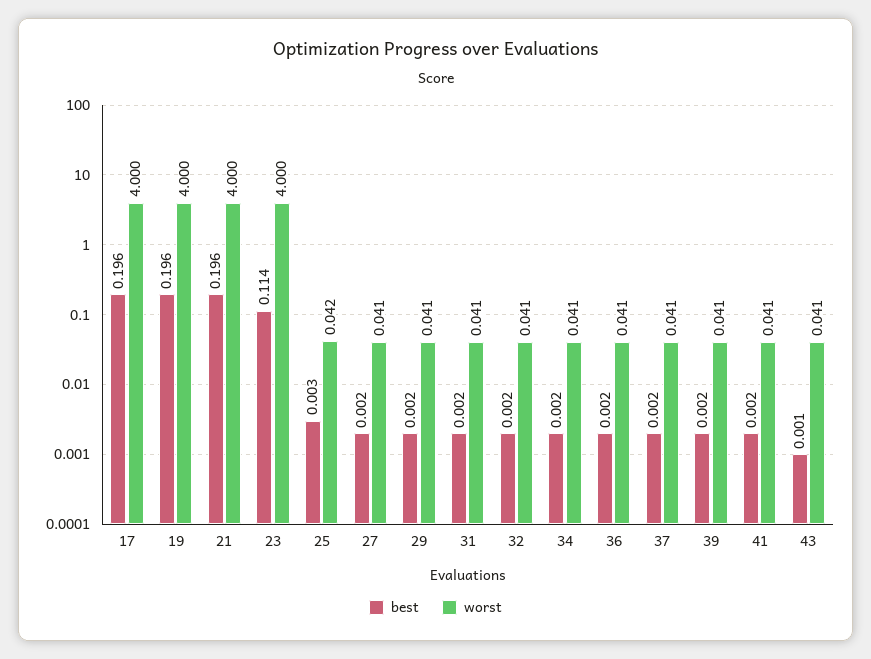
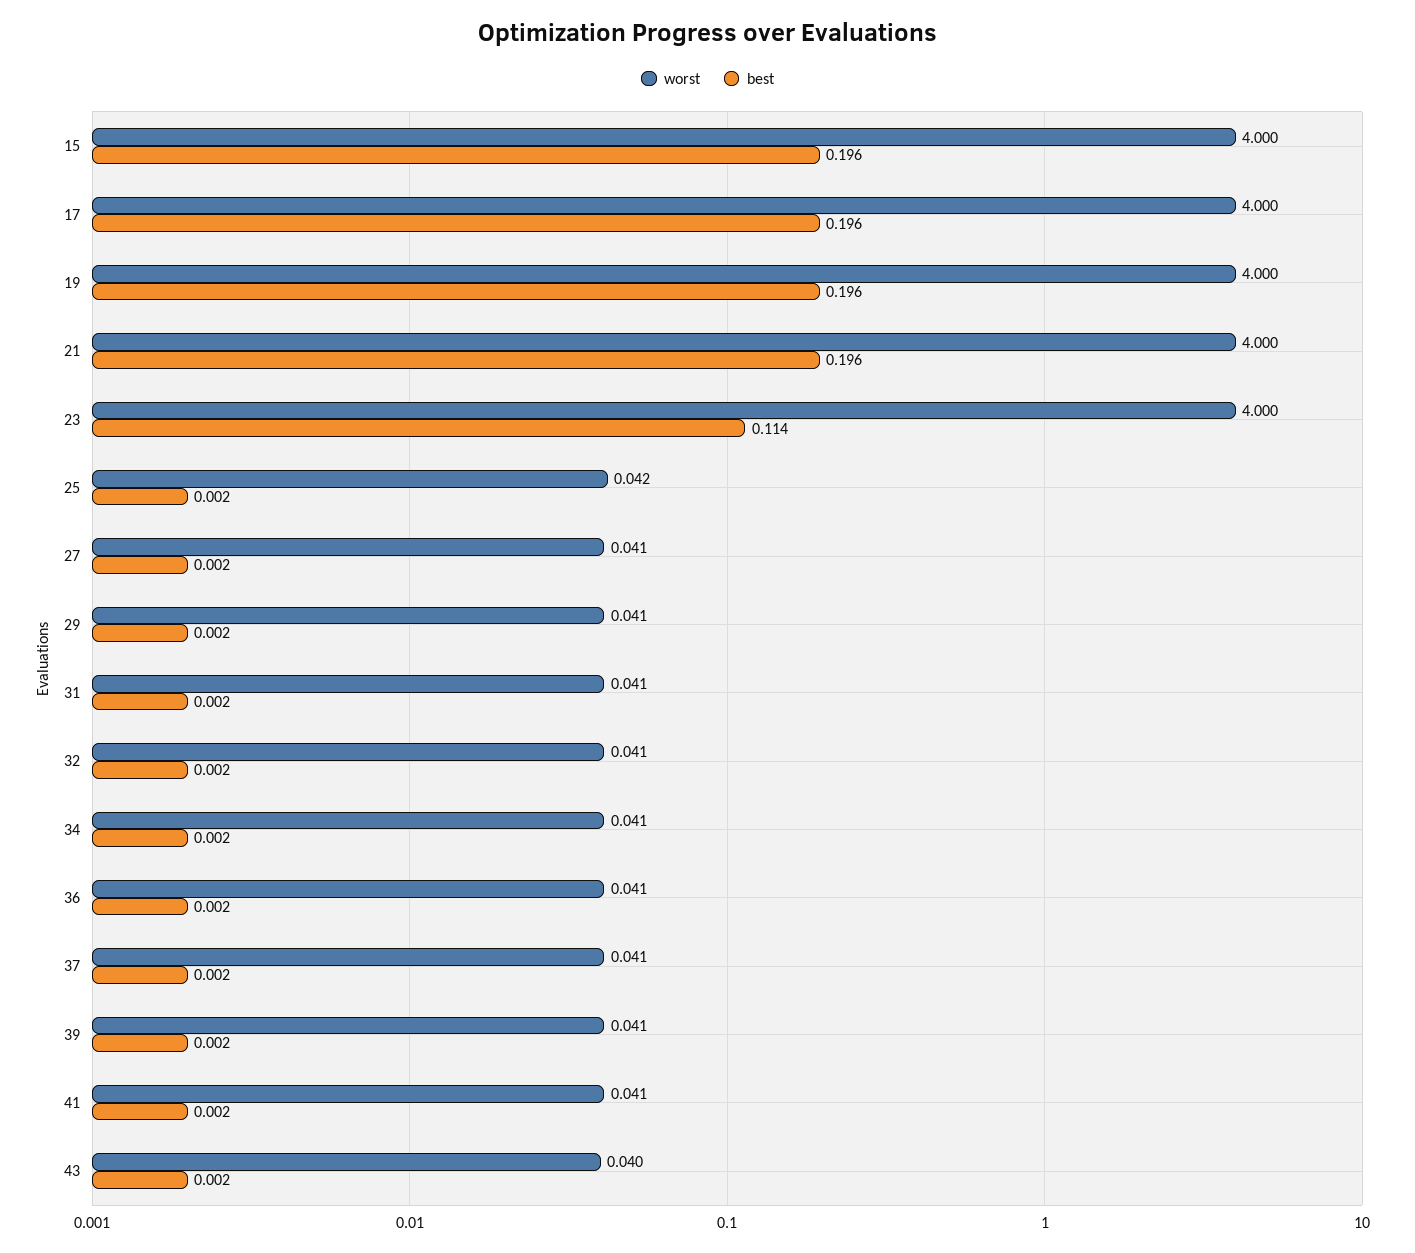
best, 25: 0.003 -> 0.002
best, 43: 0.001 -> 0.002
worst, 43: 0.041 -> 0.04
worst, 15: none -> 4
best, 15: none -> 0.196

